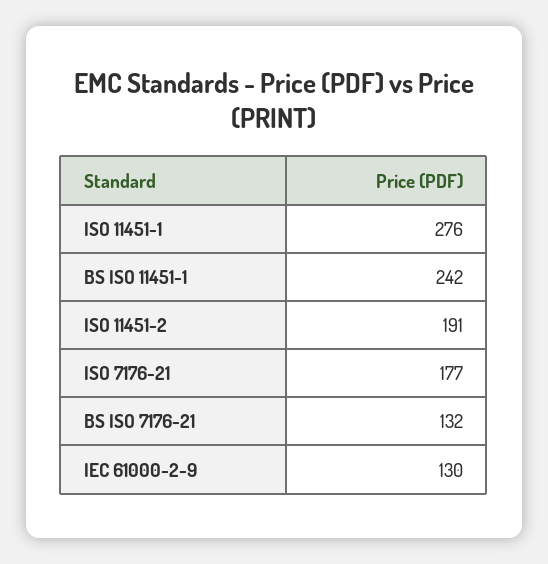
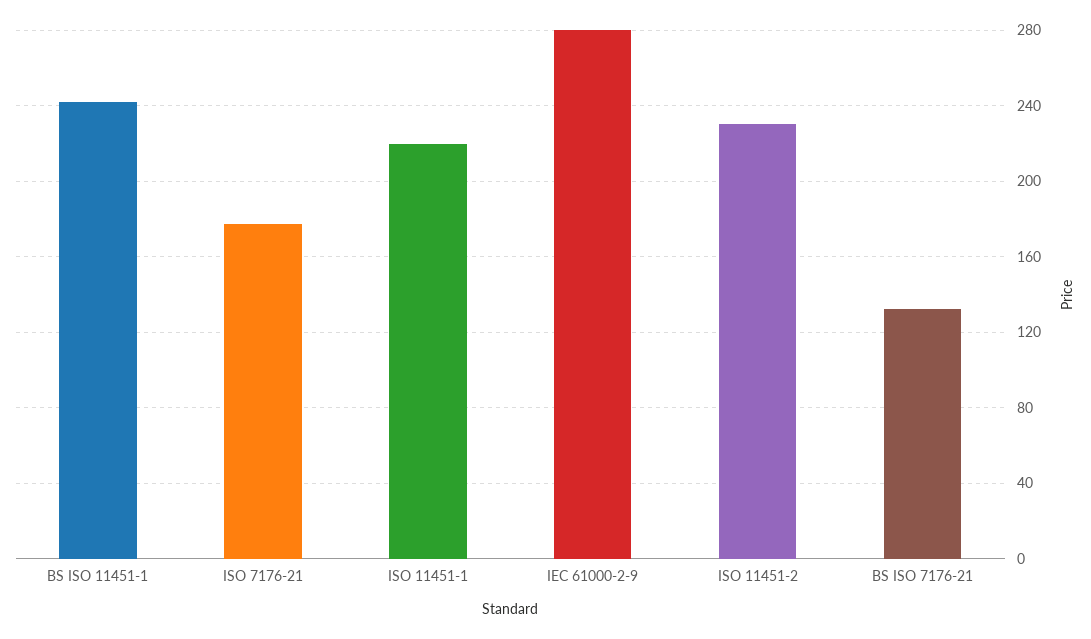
ISO 11451-1: 276 -> 220
ISO 11451-2: 191 -> 230
IEC 61000-2-9: 130 -> 280

